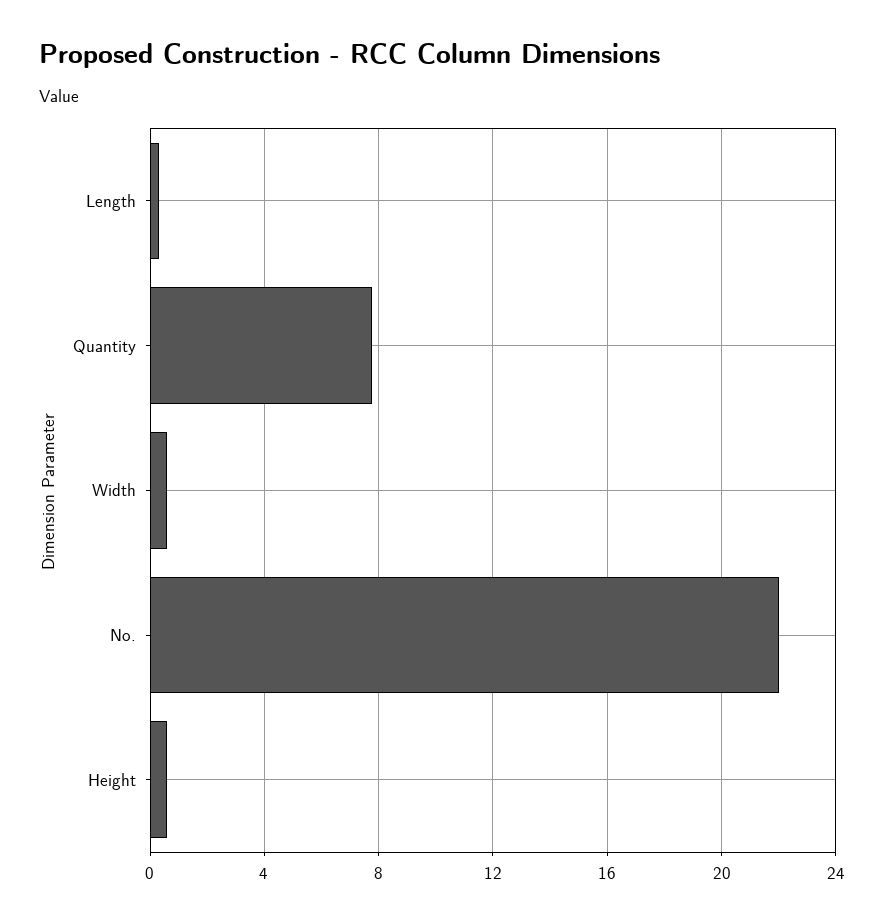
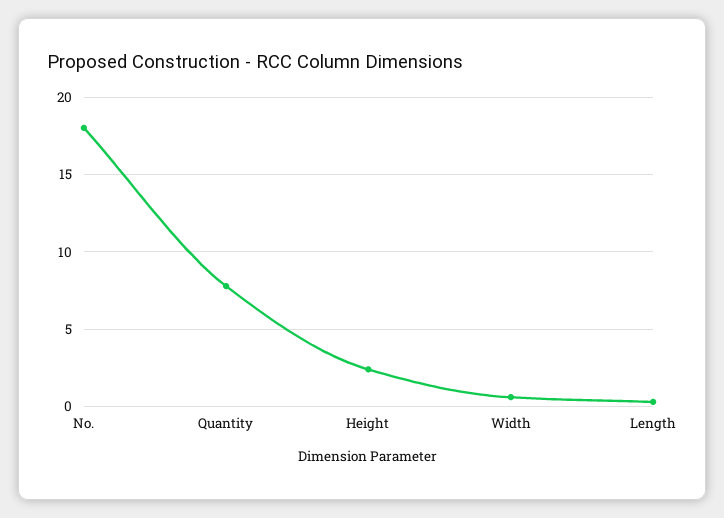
No.: 22 -> 18
Height: 0.5 -> 2.5

